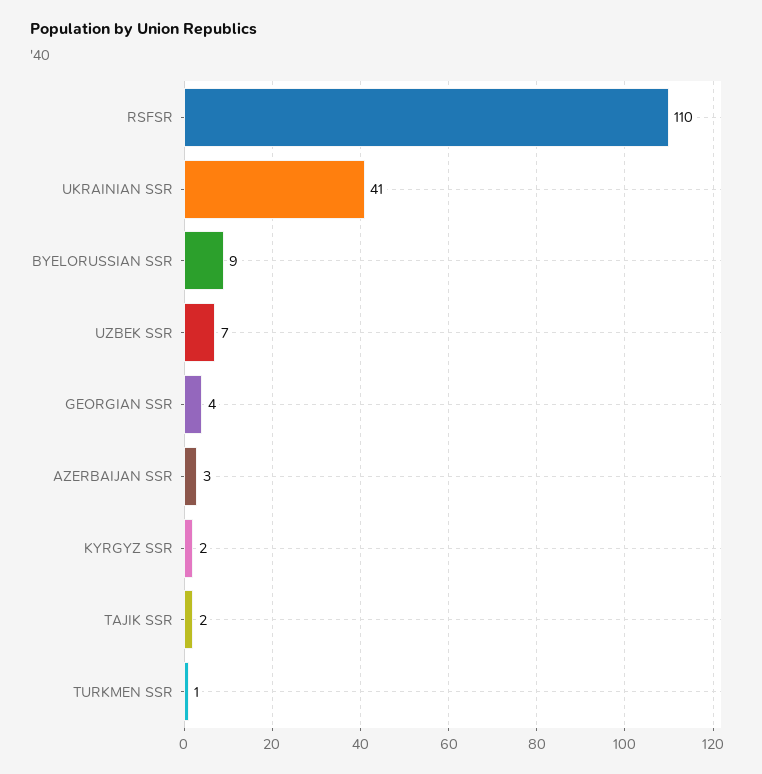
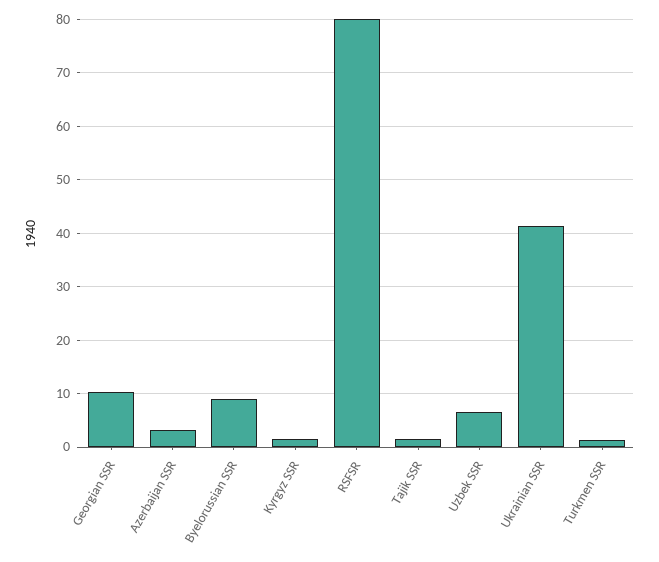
RSFSR: 110 -> 80
GEORGIAN SSR: 4 -> 10

